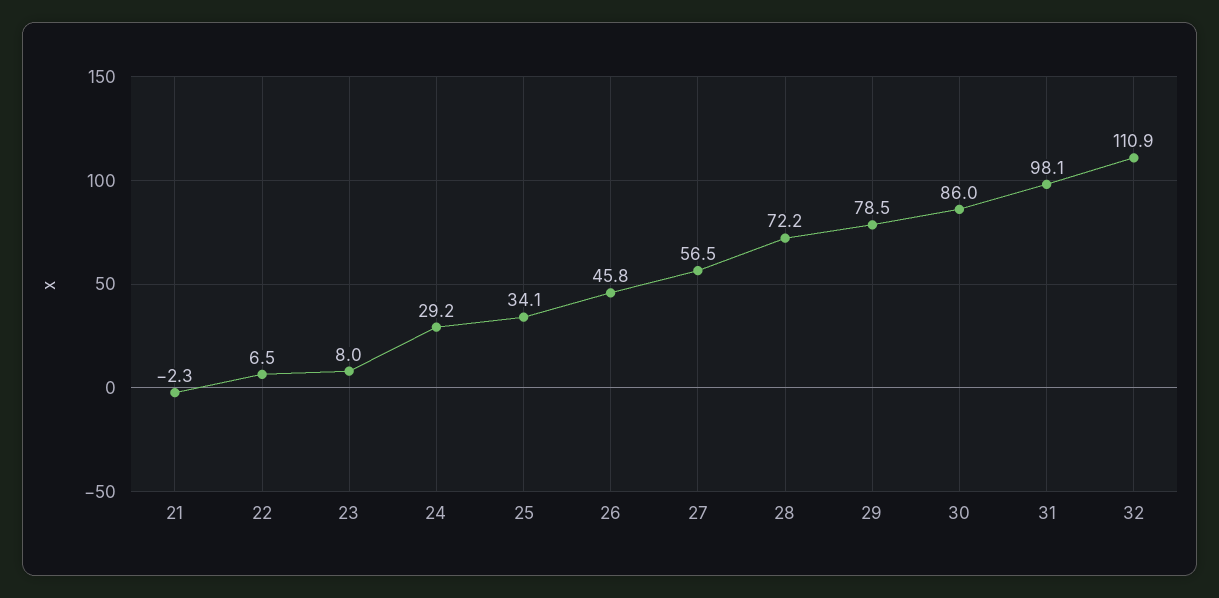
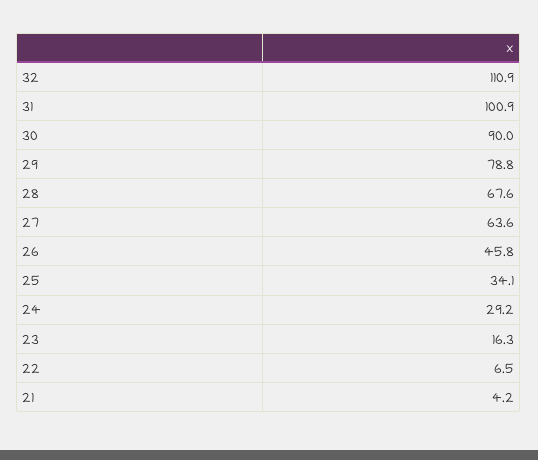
21: -2.3 -> 4.2
23: 8 -> 16.3
27: 56.5 -> 63.6
28: 72.2 -> 67.6
29: 78.5 -> 78.8
30: 86 -> 90
31: 98.1 -> 100.9

